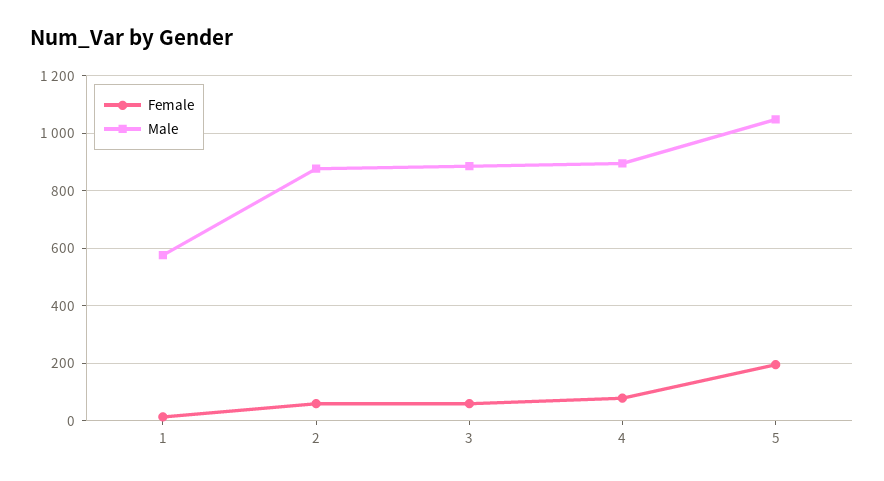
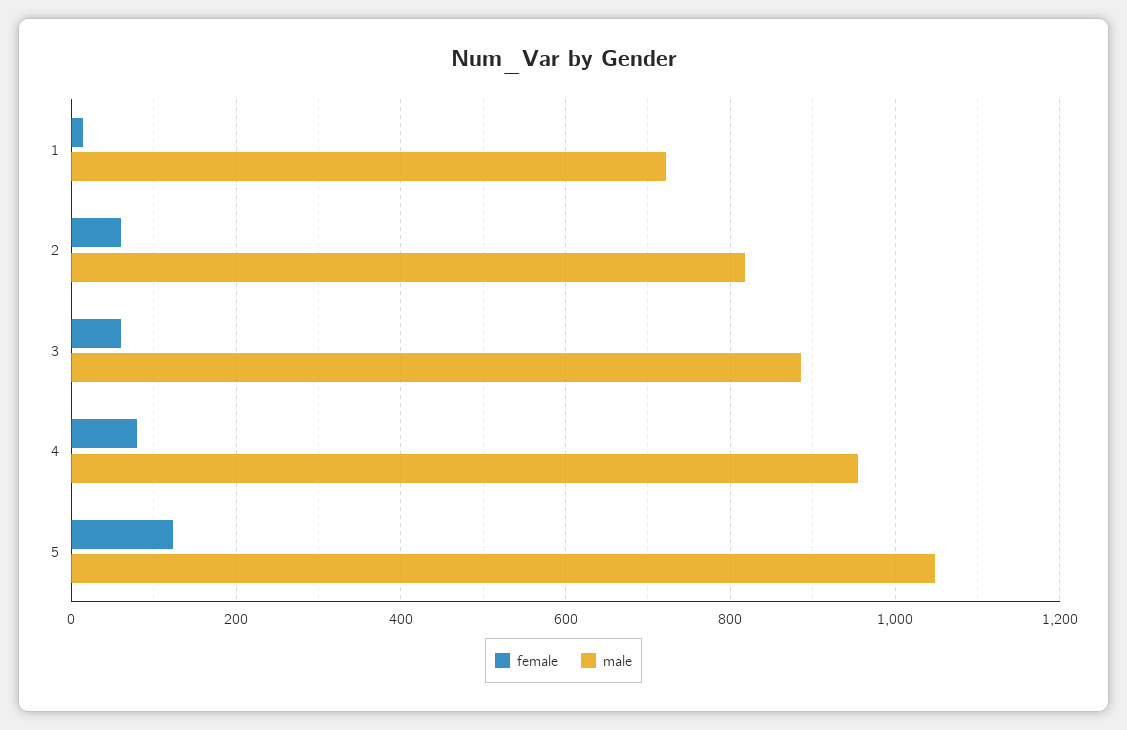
Male, 1: 575 -> 720
Male, 2: 875 -> 820
Male, 4: 900 -> 960
Female, 5: 200 -> 120

